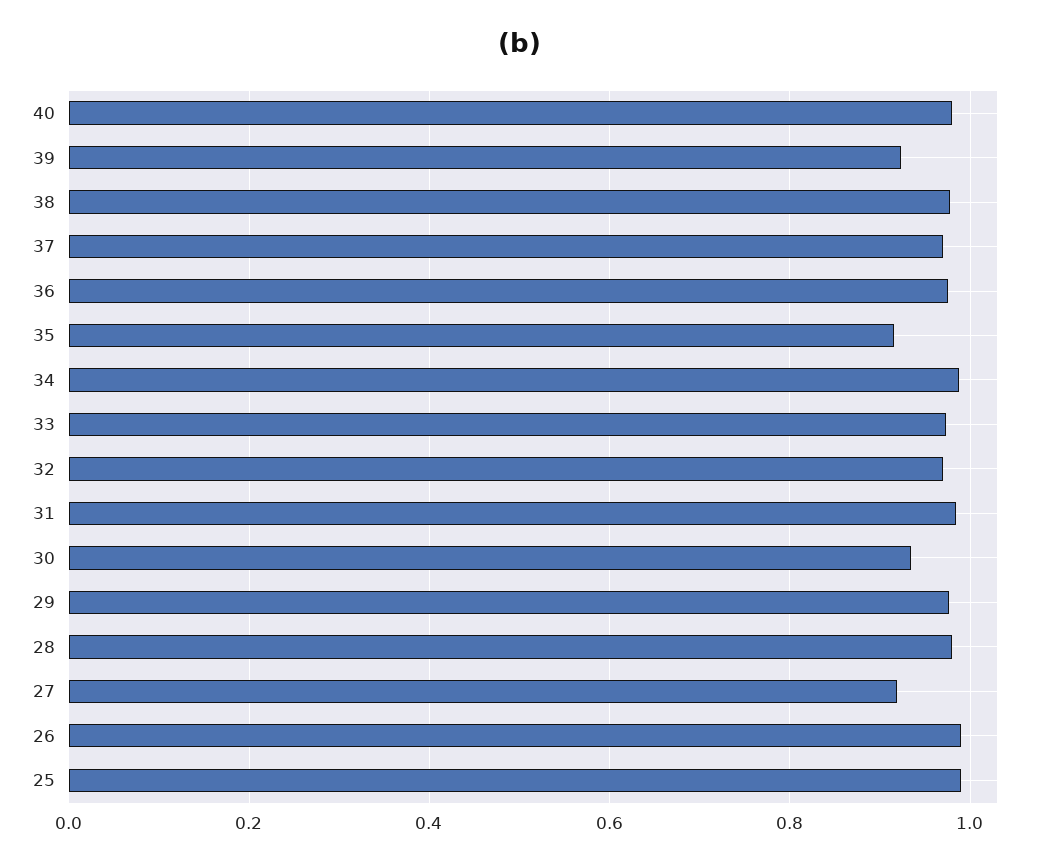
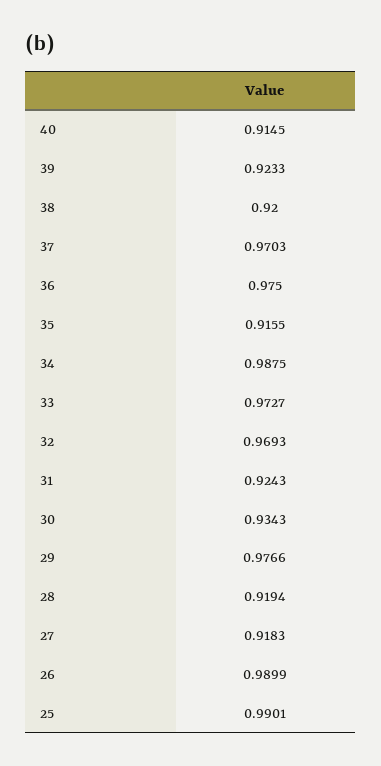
40: 0.98 -> 0.9145
38: 0.98 -> 0.92
31: 0.98 -> 0.9243
28: 0.98 -> 0.9194

